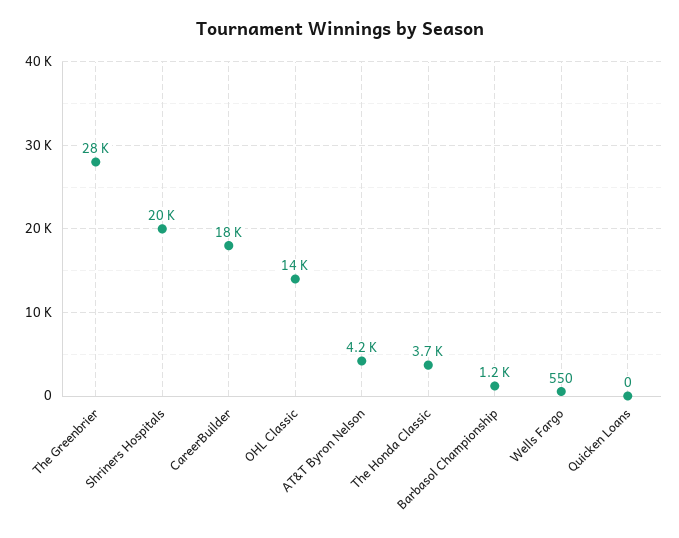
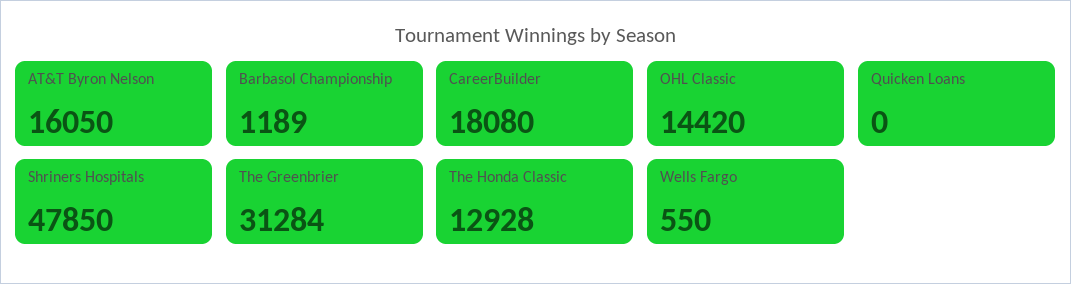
The Greenbrier: 28000 -> 31284
Shriners Hospitals: 20000 -> 47850
AT&T Byron Nelson: 4200 -> 16050
The Honda Classic: 3700 -> 12928

